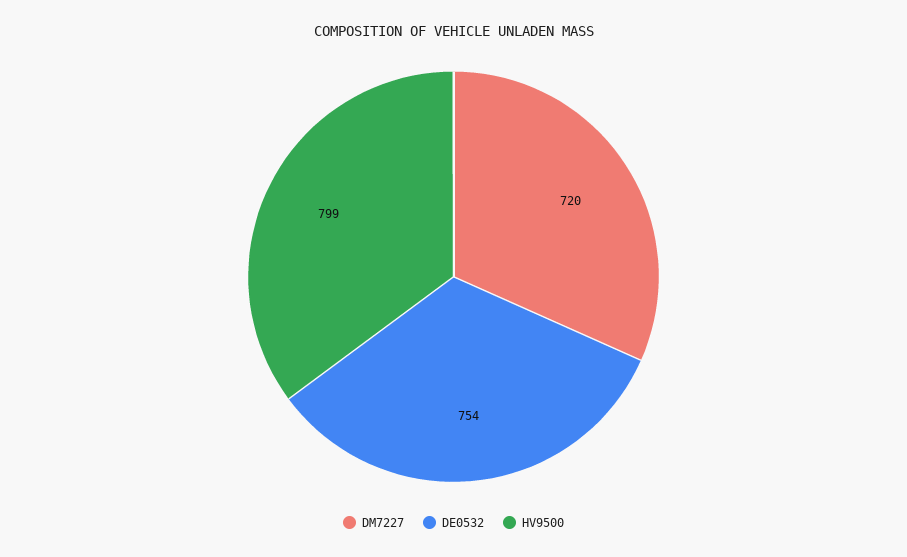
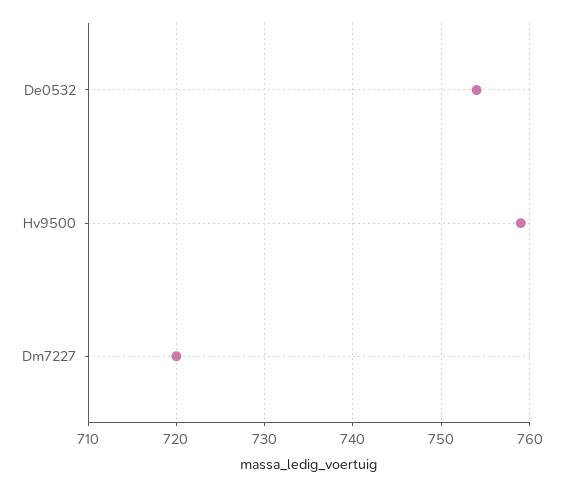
HV9500: 799 -> 759

